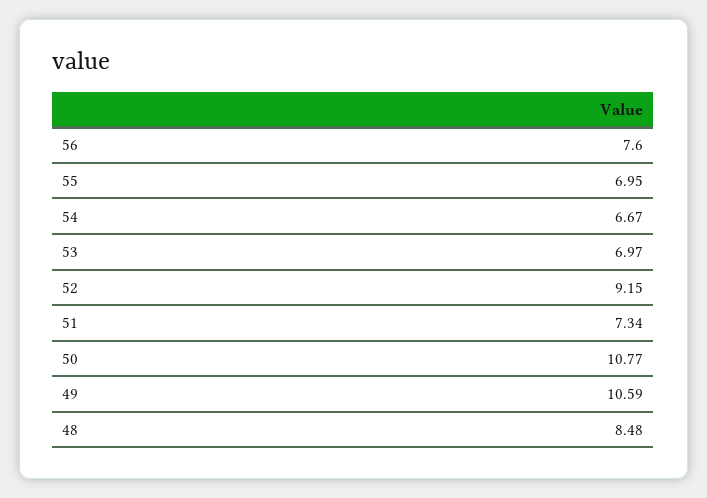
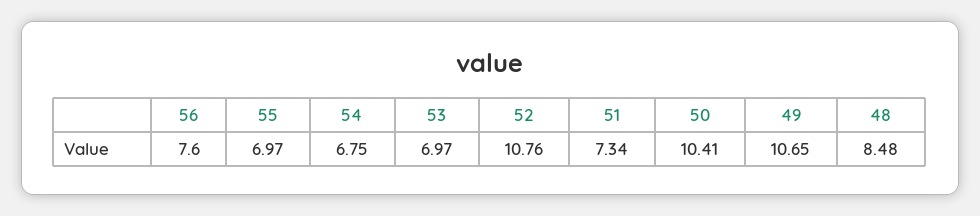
55: 6.95 -> 6.97
54: 6.67 -> 6.75
52: 9.15 -> 10.76
50: 10.77 -> 10.41
49: 10.59 -> 10.65

